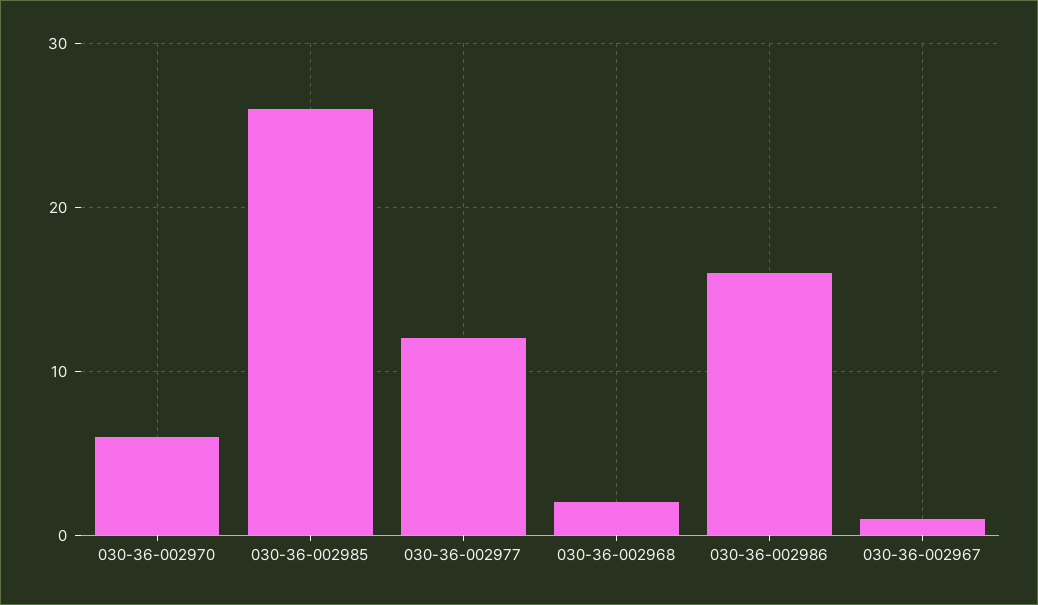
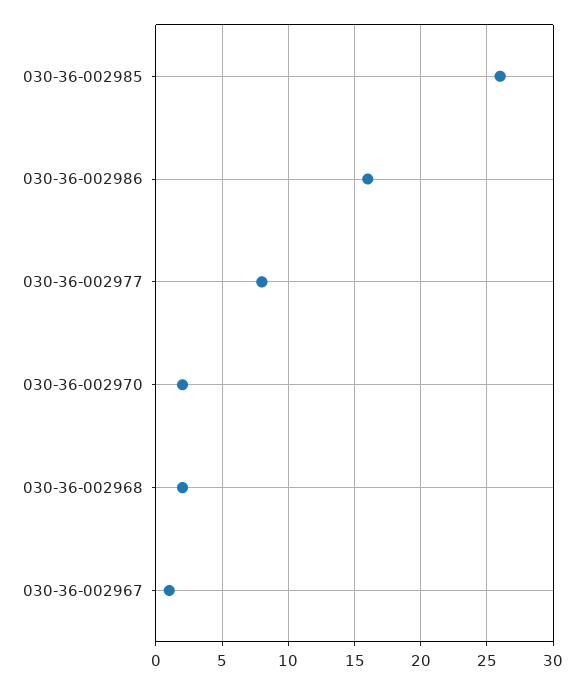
030-36-002970: 6 -> 2
030-36-002977: 12 -> 8

